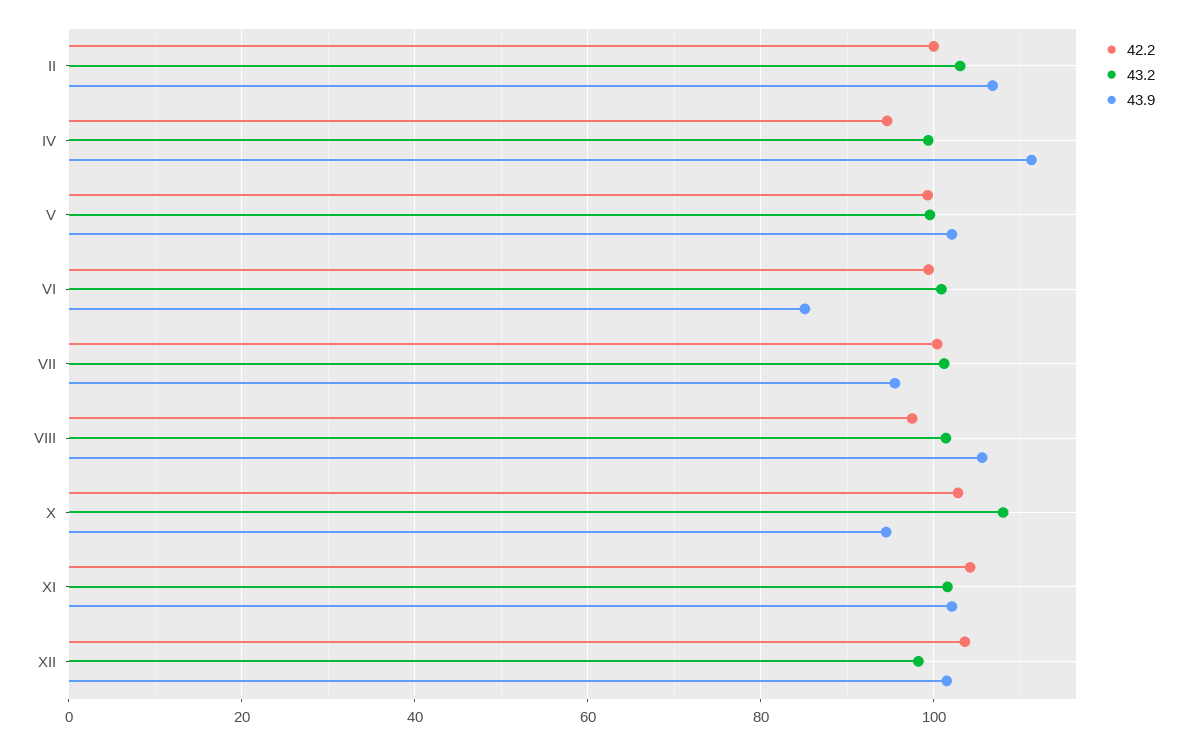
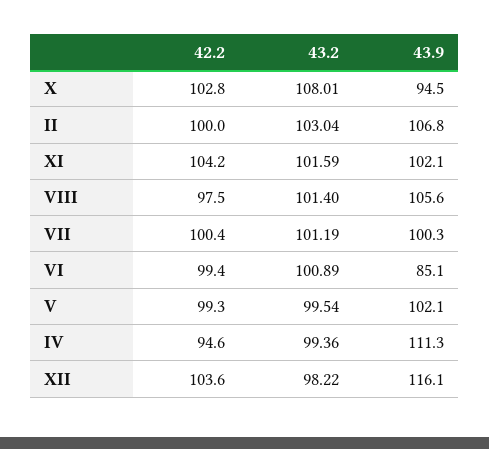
43.9, VII: 96 -> 100.3
43.9, XII: 102 -> 116.1

